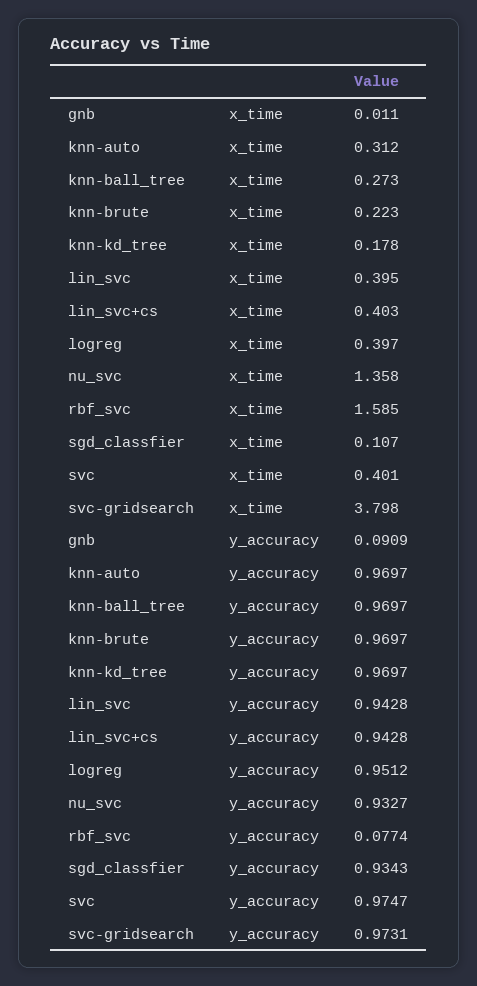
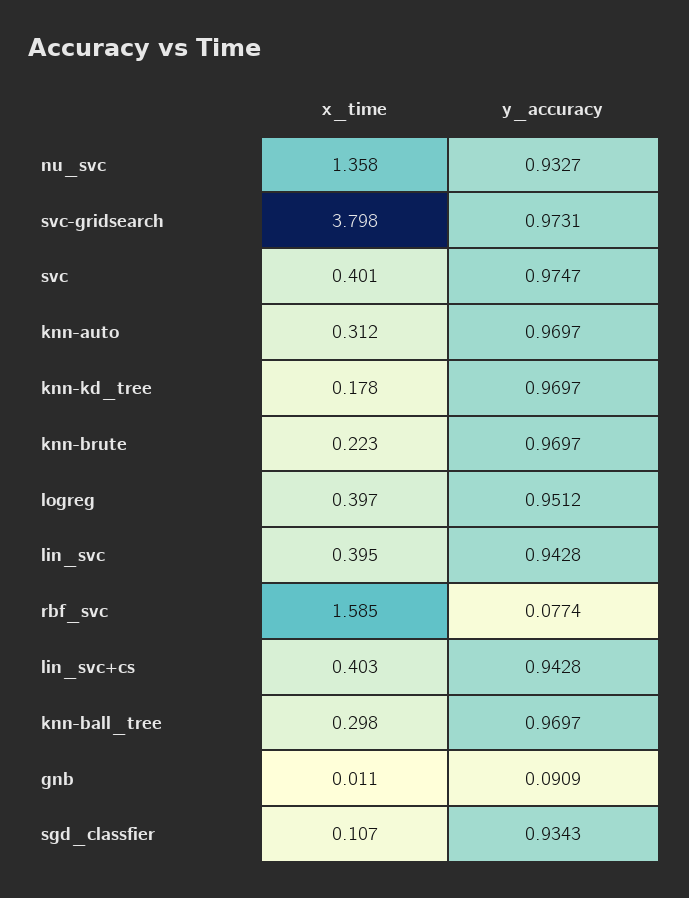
knn-ball_tree, x_time: 0.273 -> 0.298

